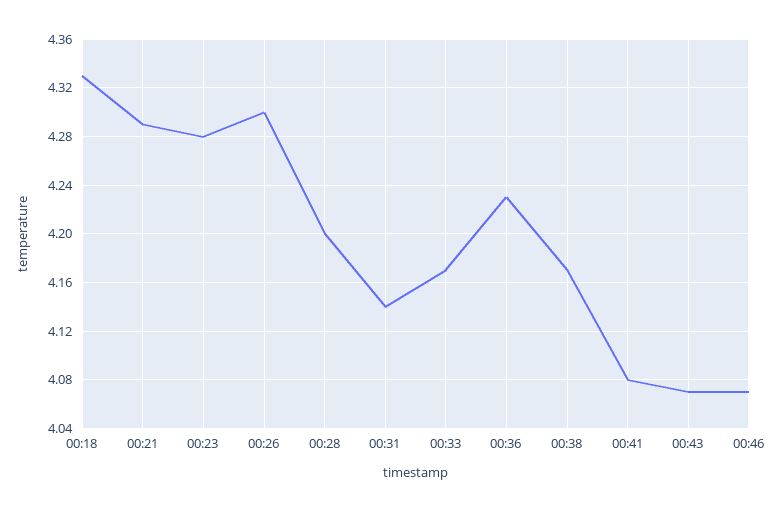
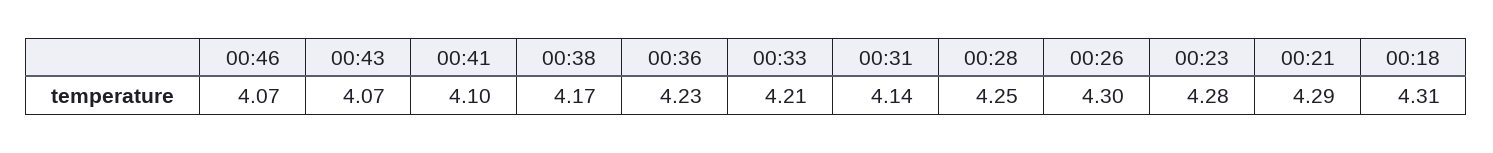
00:18: 4.33 -> 4.31
00:28: 4.2 -> 4.25
00:33: 4.17 -> 4.21
00:41: 4.08 -> 4.1

